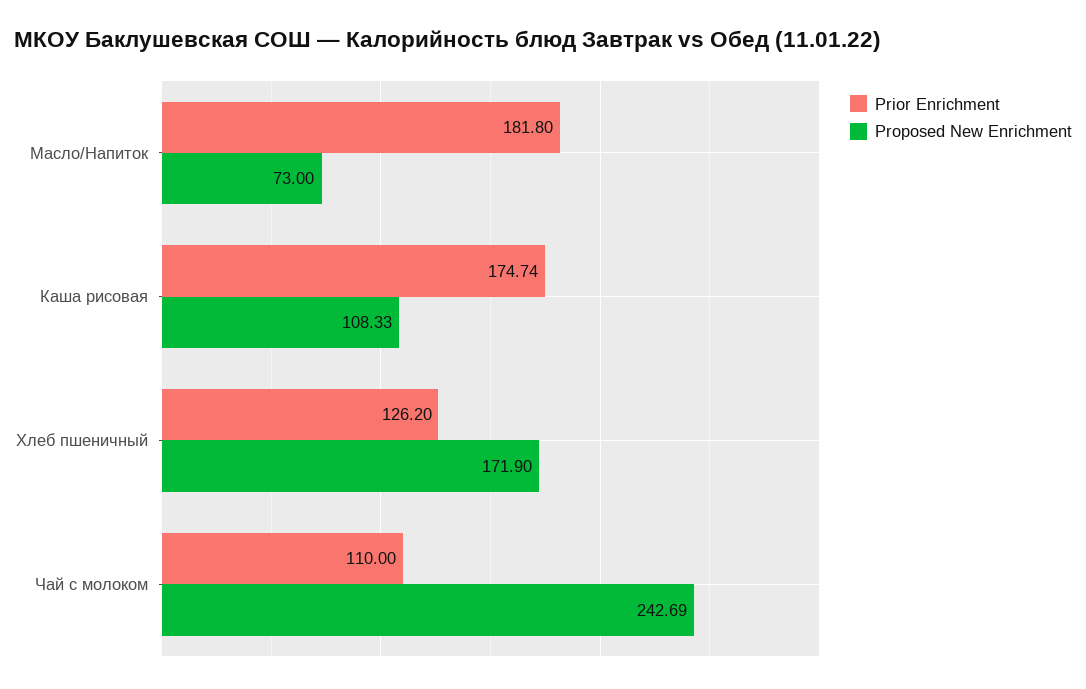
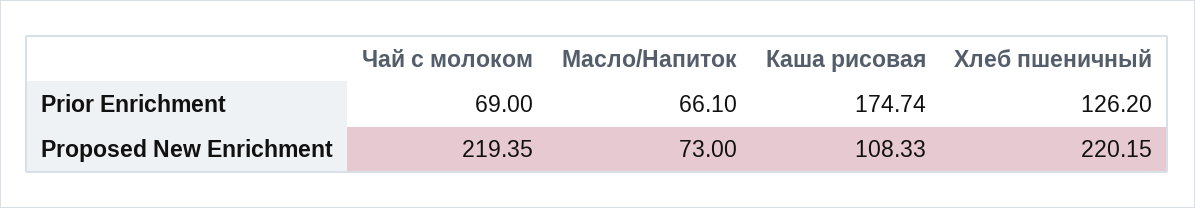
Prior Enrichment, Масло/Напиток: 181.8 -> 66.1
Proposed New Enrichment, Хлеб пшеничный: 171.9 -> 220.15
Prior Enrichment, Чай с молоком: 110 -> 69
Proposed New Enrichment, Чай с молоком: 242.69 -> 219.35

